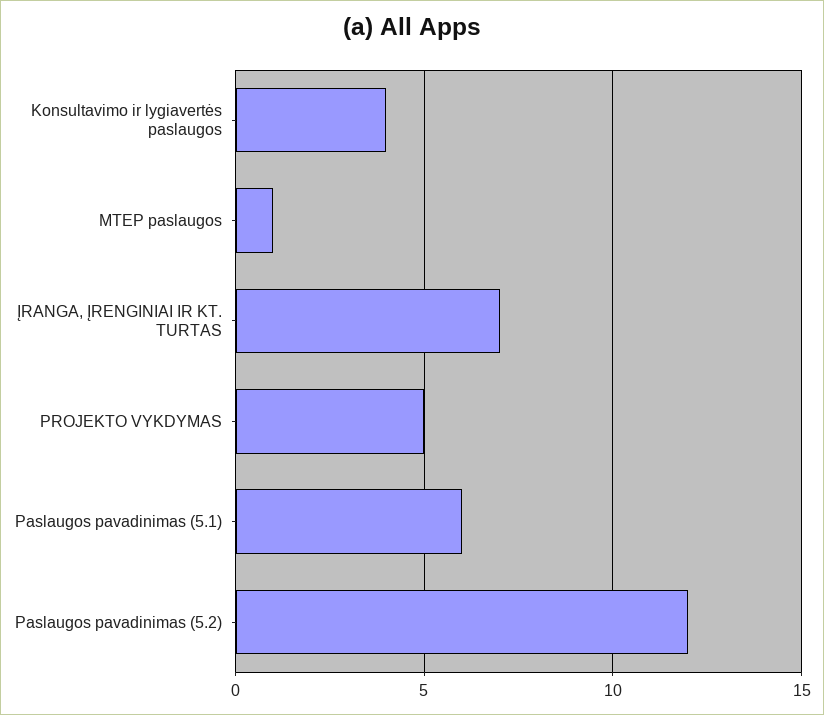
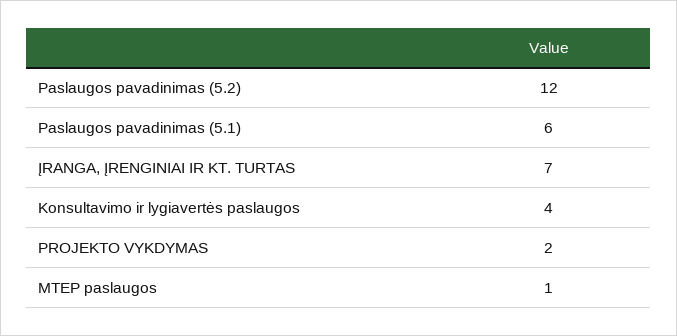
PROJEKTO VYKDYMAS: 5 -> 2

